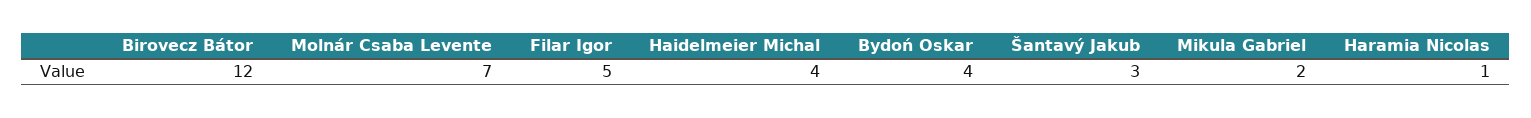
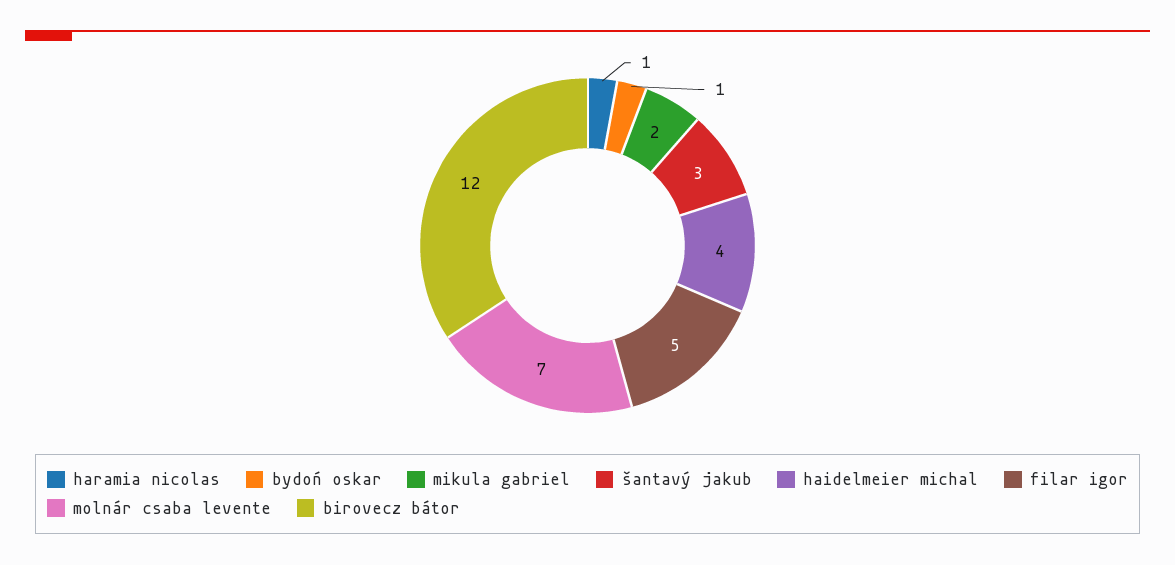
Bydoń Oskar: 4 -> 1

